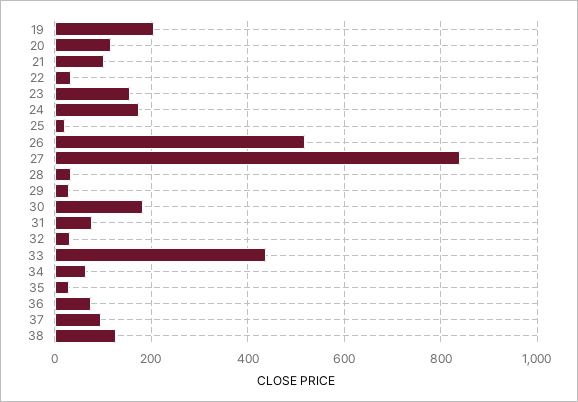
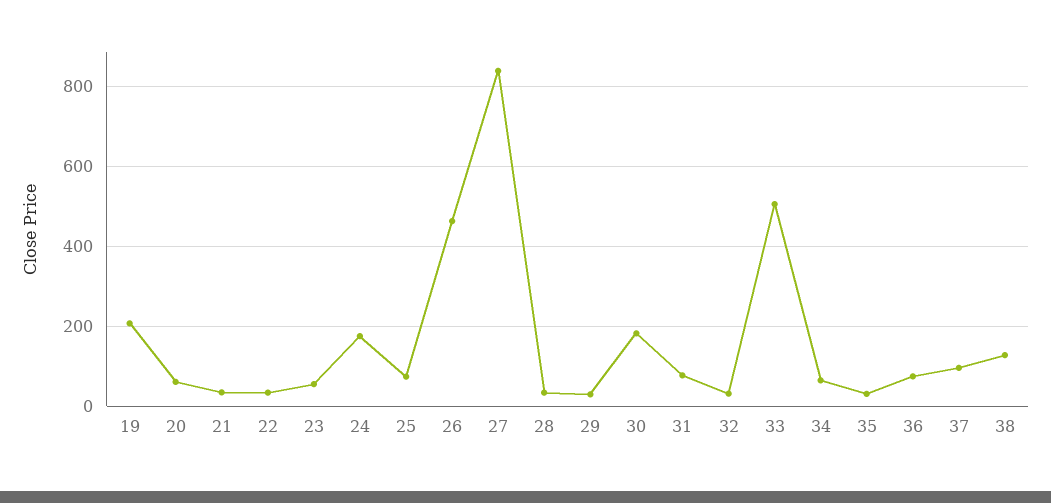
20: 120 -> 60
21: 100 -> 40
23: 160 -> 60
25: 20 -> 80
26: 520 -> 460
33: 440 -> 500

